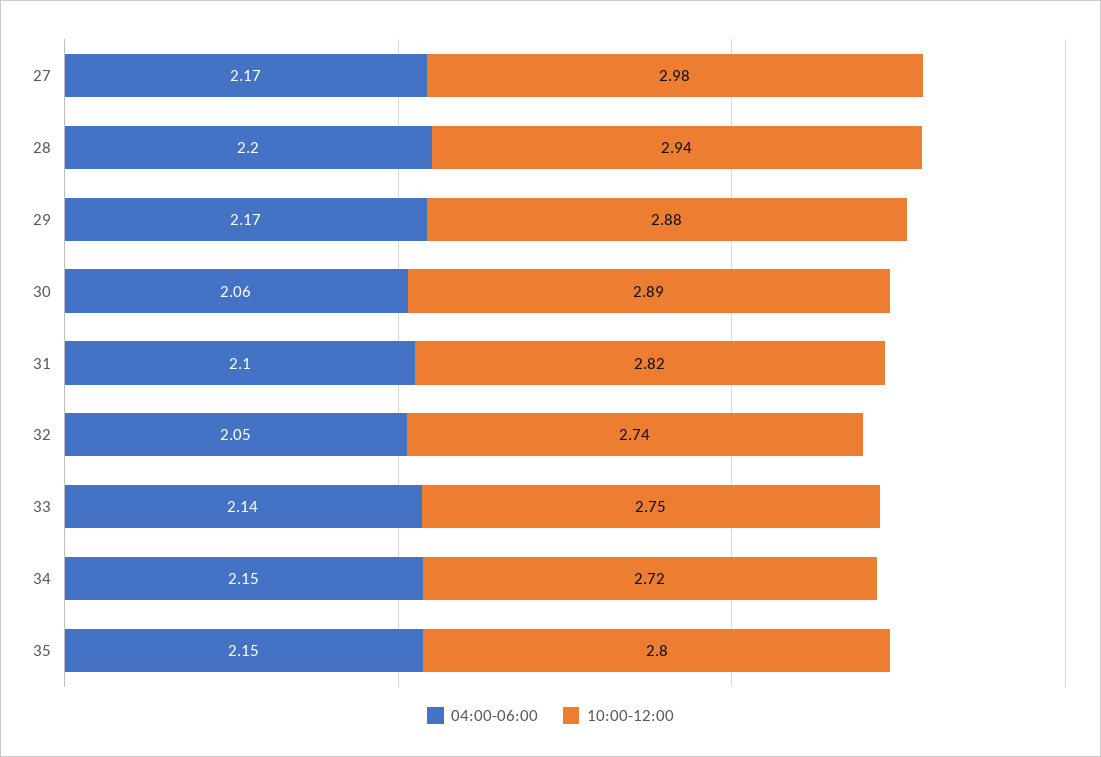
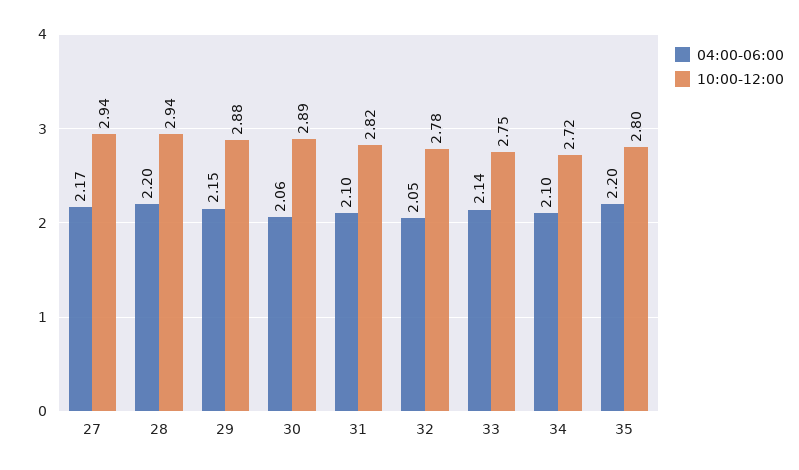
10:00-12:00, 27: 2.98 -> 2.94
04:00-06:00, 29: 2.17 -> 2.15
10:00-12:00, 32: 2.74 -> 2.78
04:00-06:00, 34: 2.15 -> 2.1
04:00-06:00, 35: 2.15 -> 2.2

